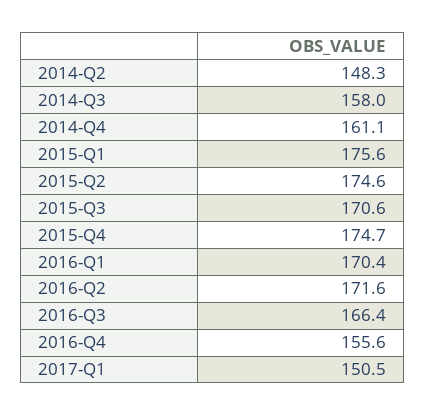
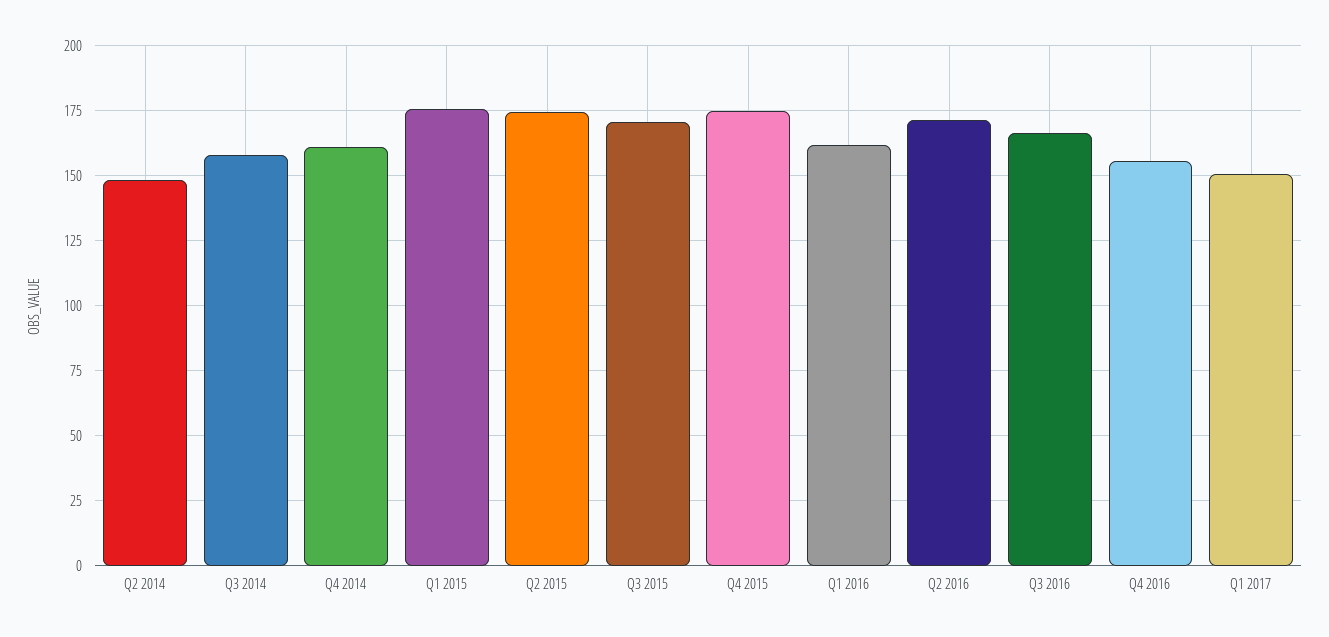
2016-Q1: 170.4 -> 162.5

